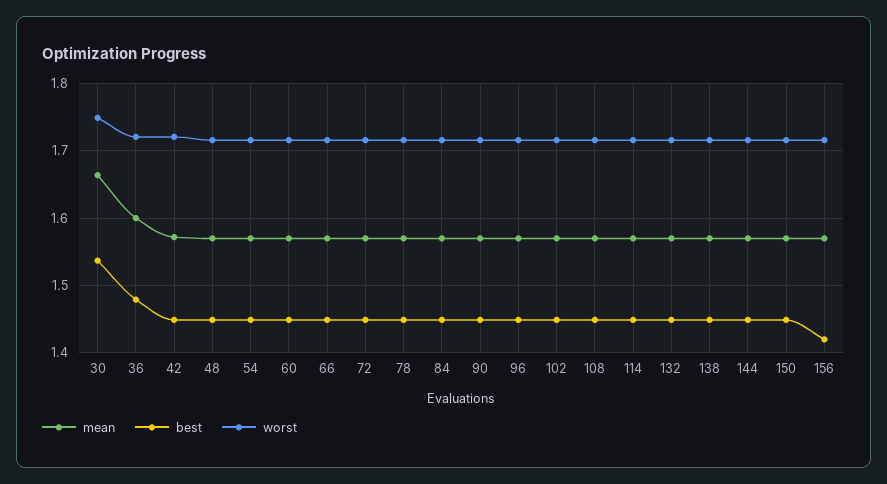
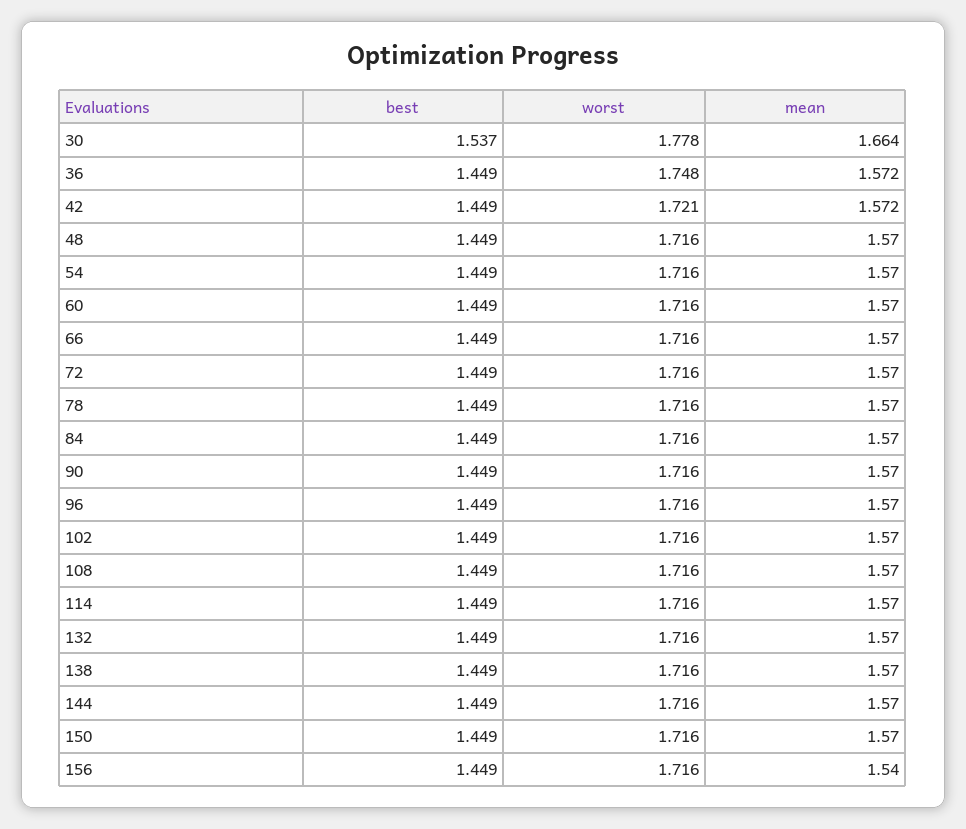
worst, 30: 1.75 -> 1.778
mean, 36: 1.6 -> 1.572
best, 36: 1.48 -> 1.449
worst, 36: 1.72 -> 1.748
mean, 156: 1.57 -> 1.54
best, 156: 1.42 -> 1.449

